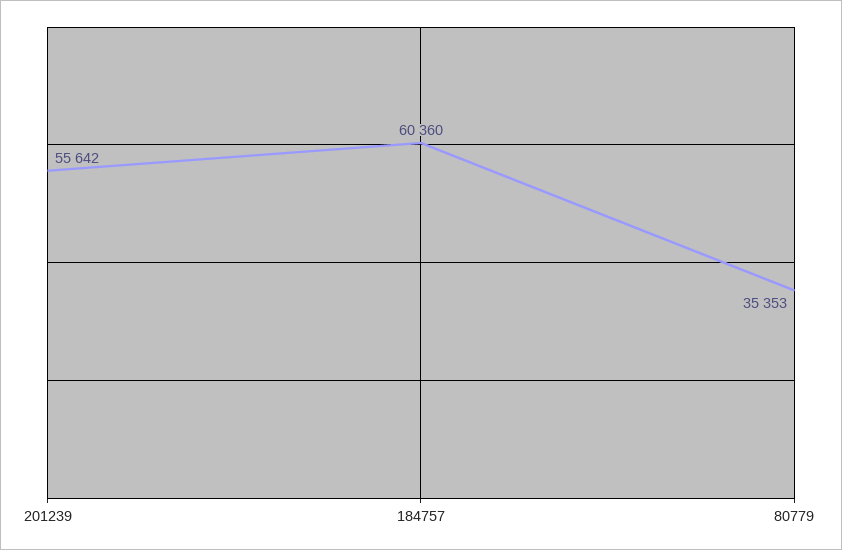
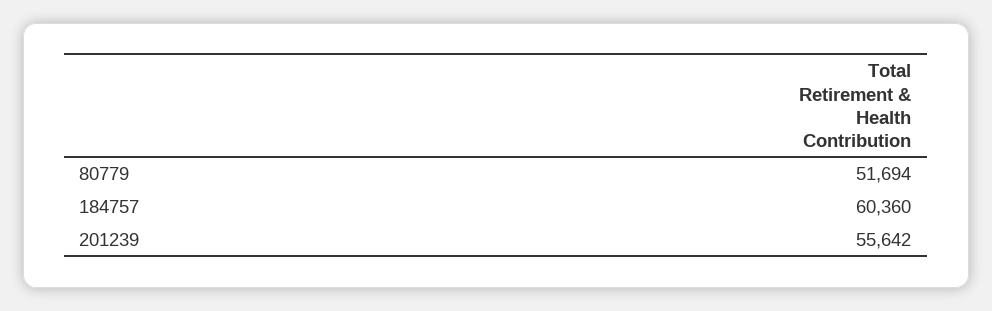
80779: 35353 -> 51694

